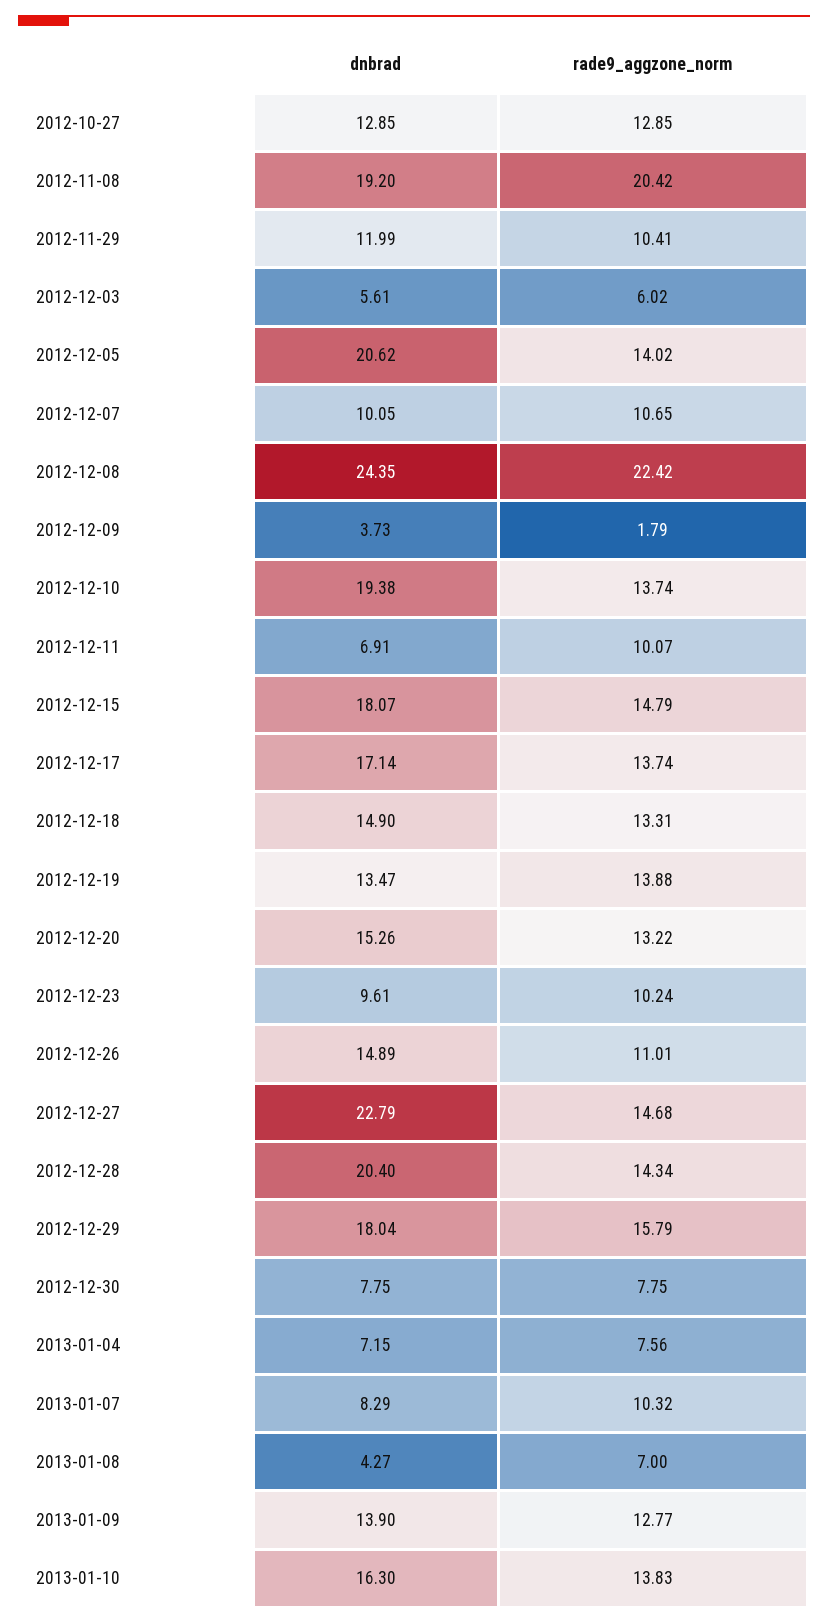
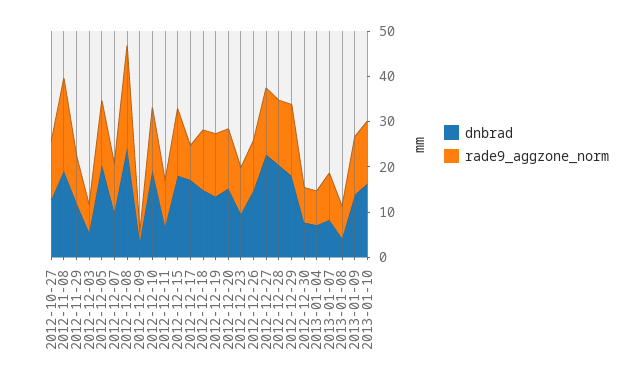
rade9_aggzone_norm, 2012-12-17: 13.74 -> 8

